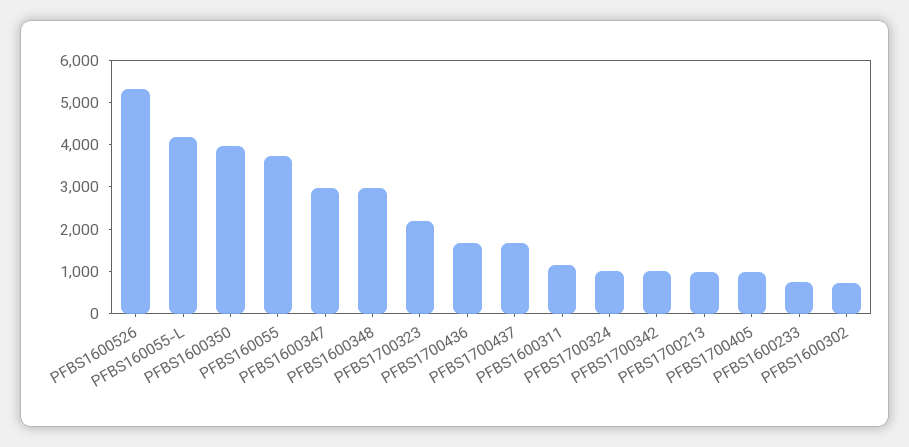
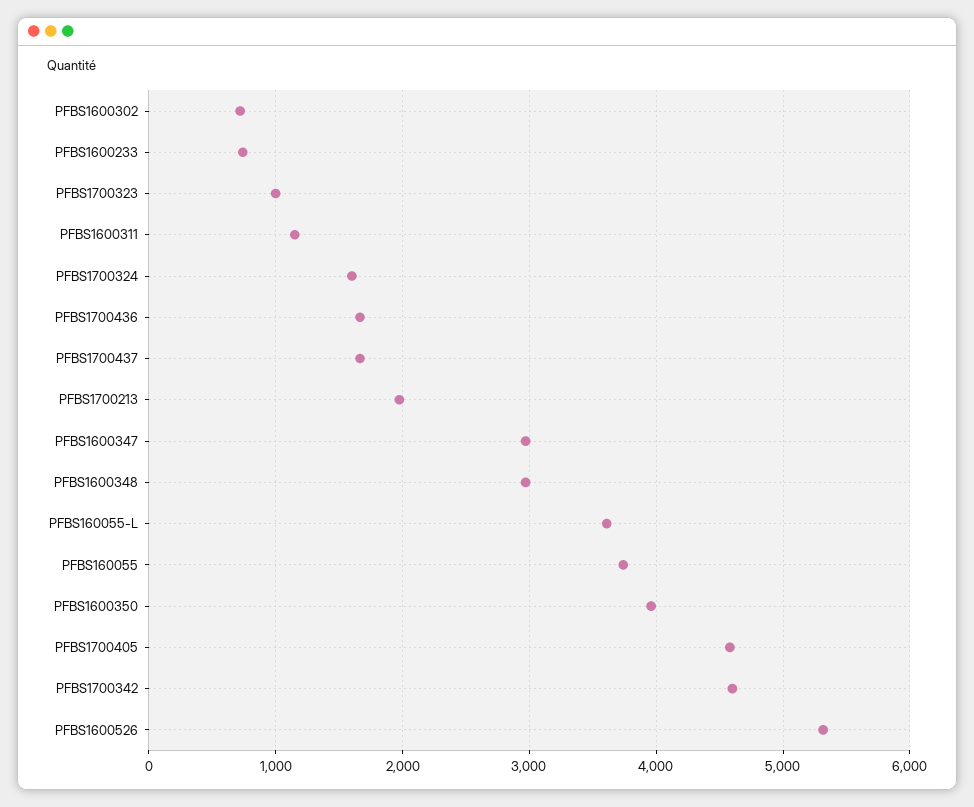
PFBS160055-L: 4200 -> 3600
PFBS1700323: 2200 -> 1000
PFBS1700324: 1000 -> 1600
PFBS1700342: 1000 -> 4600
PFBS1700213: 1000 -> 2000
PFBS1700405: 1000 -> 4600

